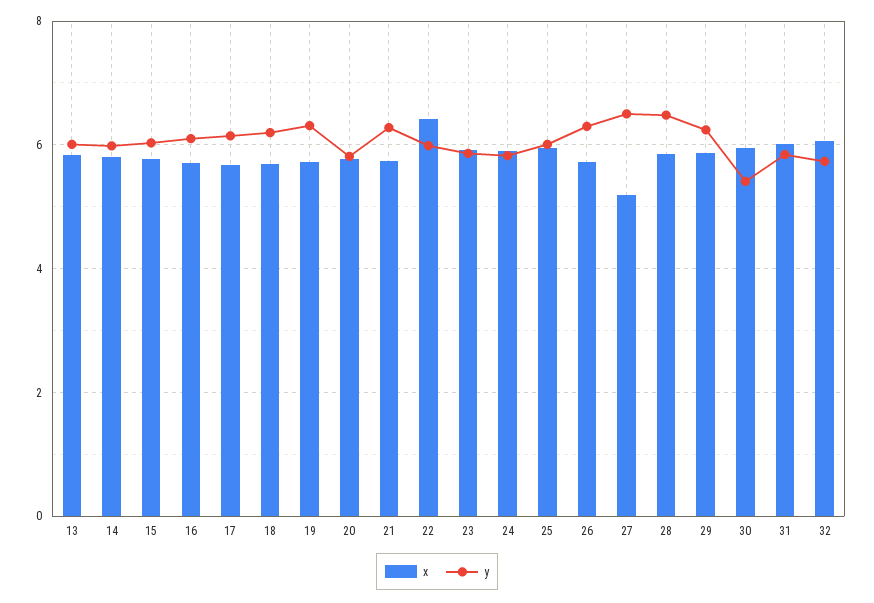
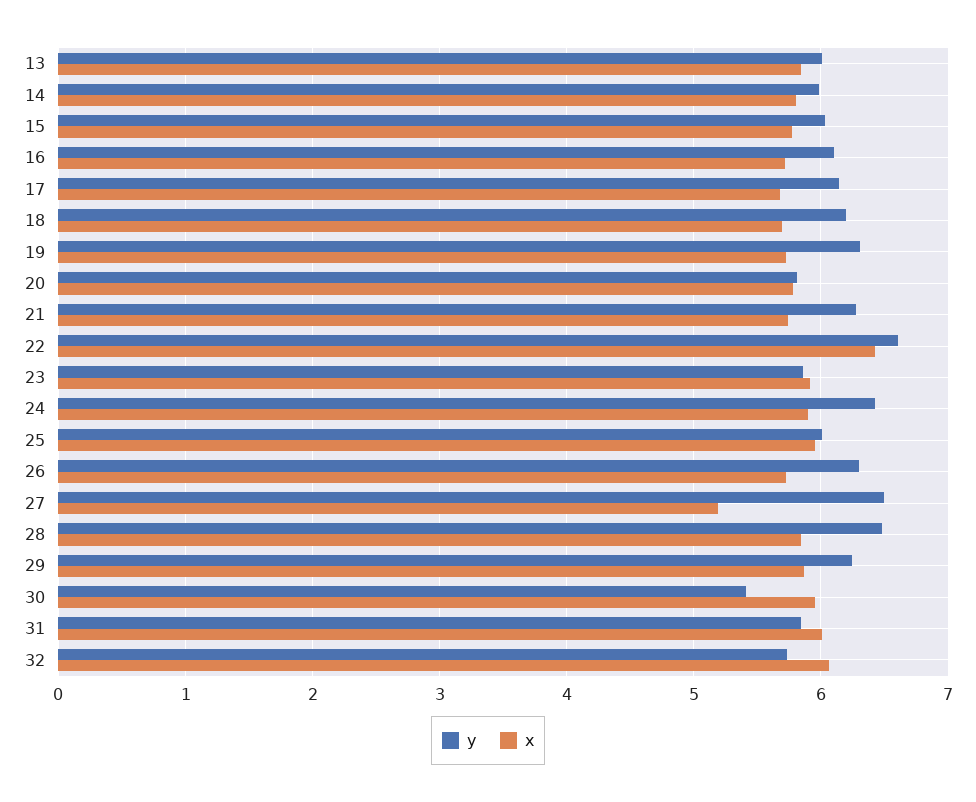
y, 22: 6 -> 6.6
y, 24: 5.8 -> 6.4

